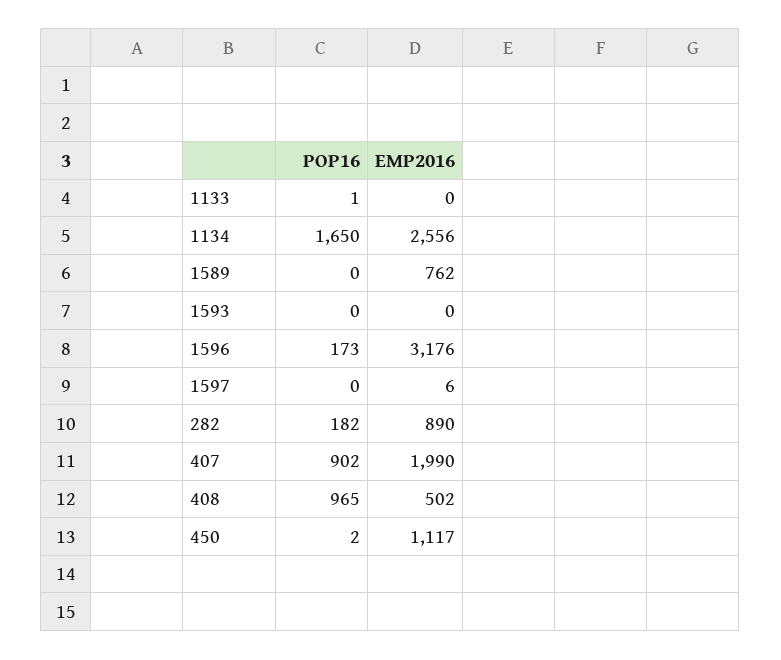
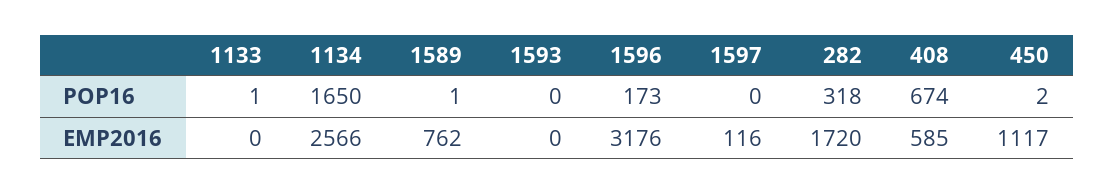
EMP2016, 1134: 2556 -> 2566
POP16, 1589: 0 -> 1
EMP2016, 1597: 6 -> 116
POP16, 282: 182 -> 318
EMP2016, 282: 890 -> 1720
POP16, 407: 902 -> none
EMP2016, 407: 1990 -> none
POP16, 408: 965 -> 674
EMP2016, 408: 502 -> 585

